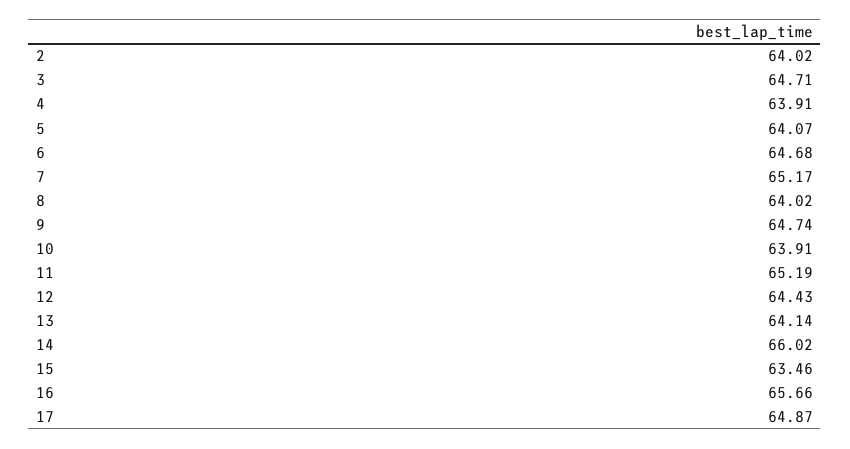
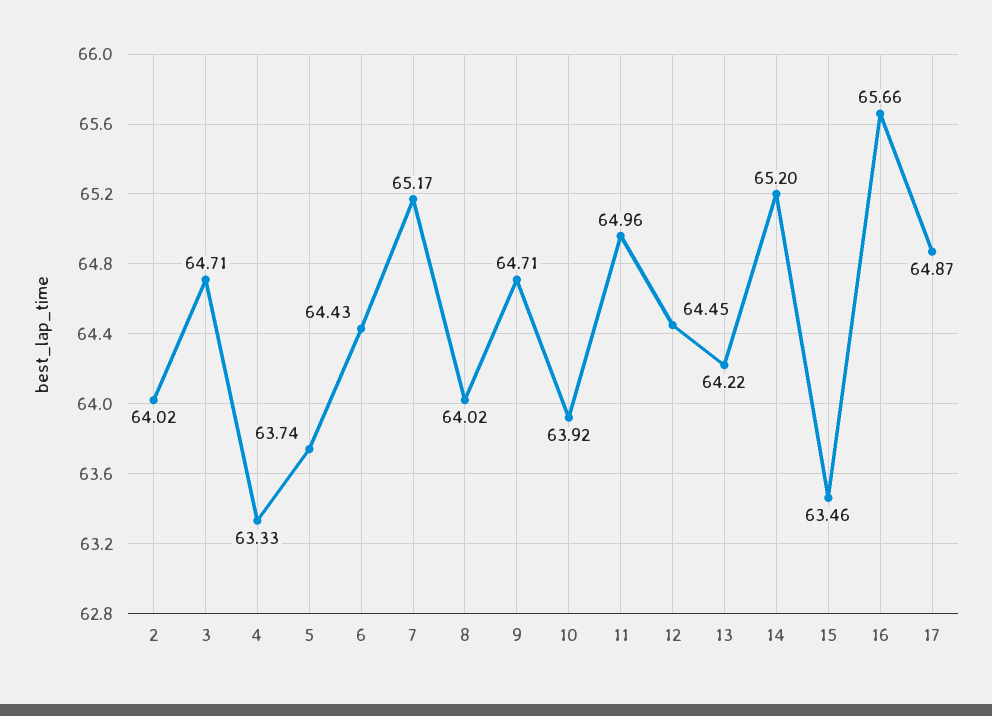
4: 63.91 -> 63.33
5: 64.07 -> 63.74
6: 64.68 -> 64.43
9: 64.74 -> 64.71
10: 63.91 -> 63.92
11: 65.19 -> 64.96
12: 64.43 -> 64.45
13: 64.14 -> 64.22
14: 66.02 -> 65.2

